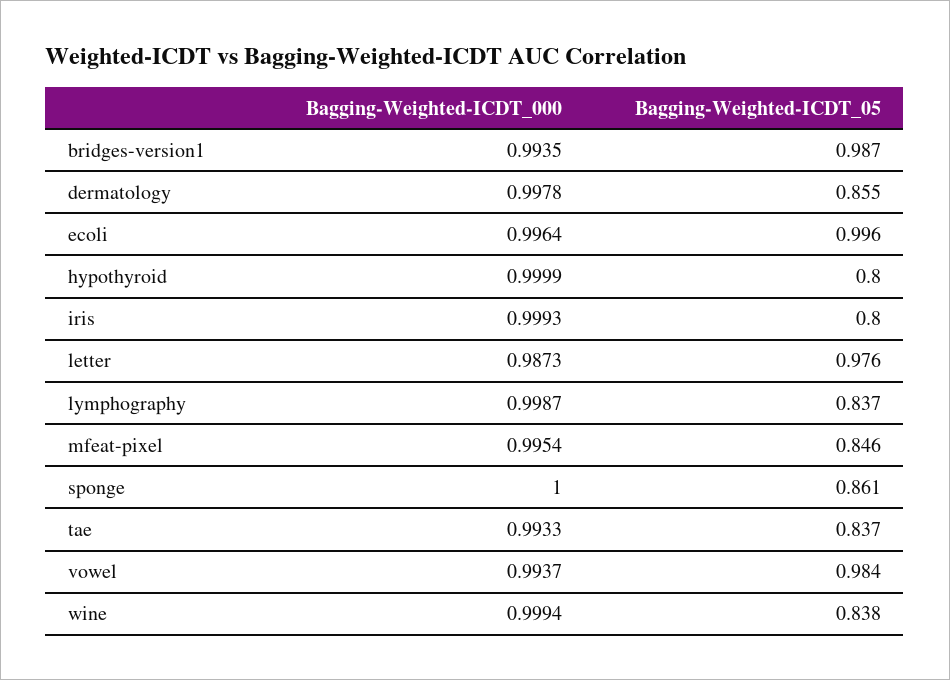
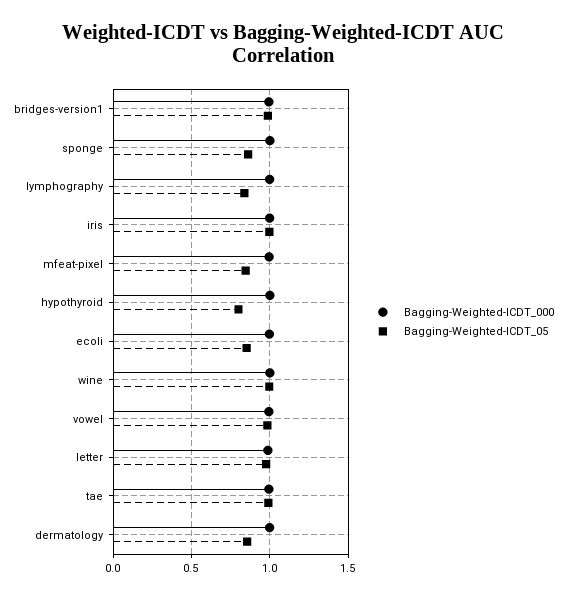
Bagging-Weighted-ICDT_05, ecoli: 0.996 -> 0.85
Bagging-Weighted-ICDT_05, iris: 0.8 -> 1
Bagging-Weighted-ICDT_05, tae: 0.837 -> 1
Bagging-Weighted-ICDT_05, wine: 0.838 -> 1

